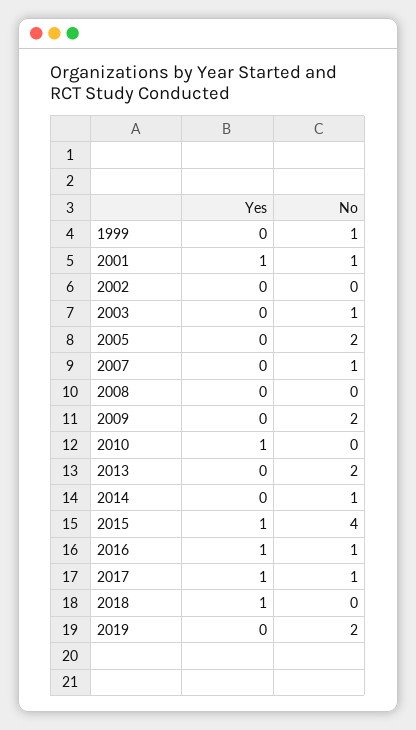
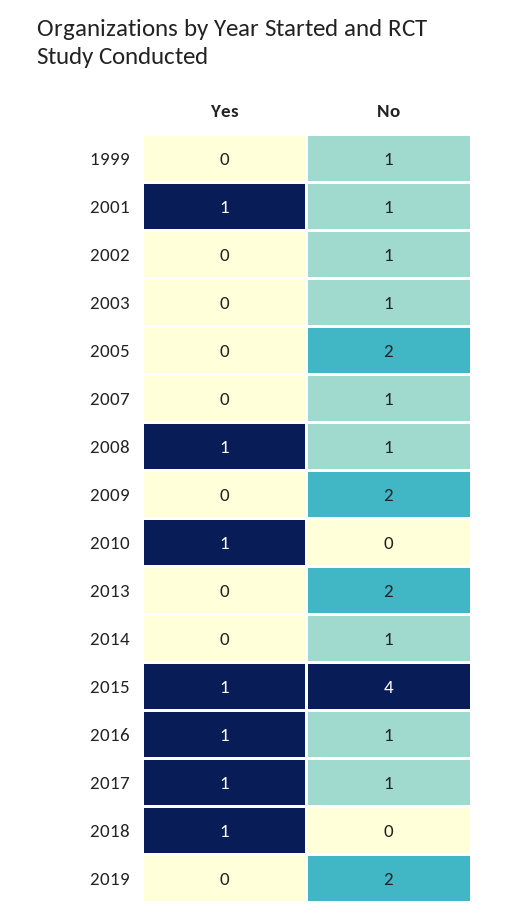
No, 2002: 0 -> 1
Yes, 2008: 0 -> 1
No, 2008: 0 -> 1

